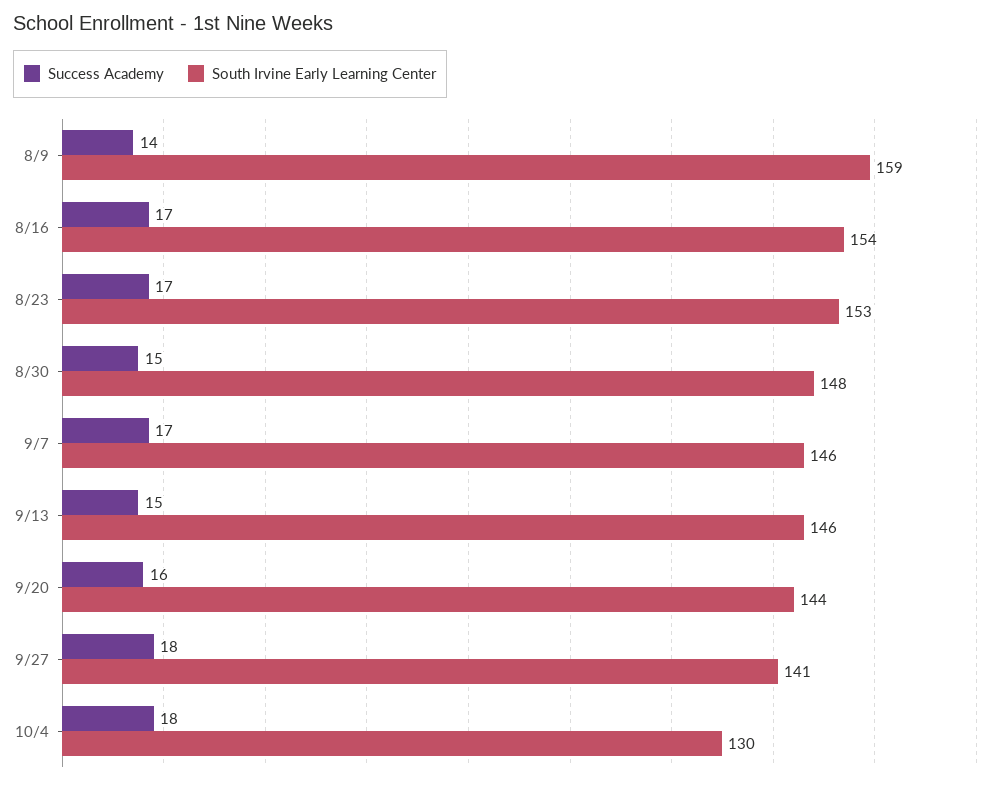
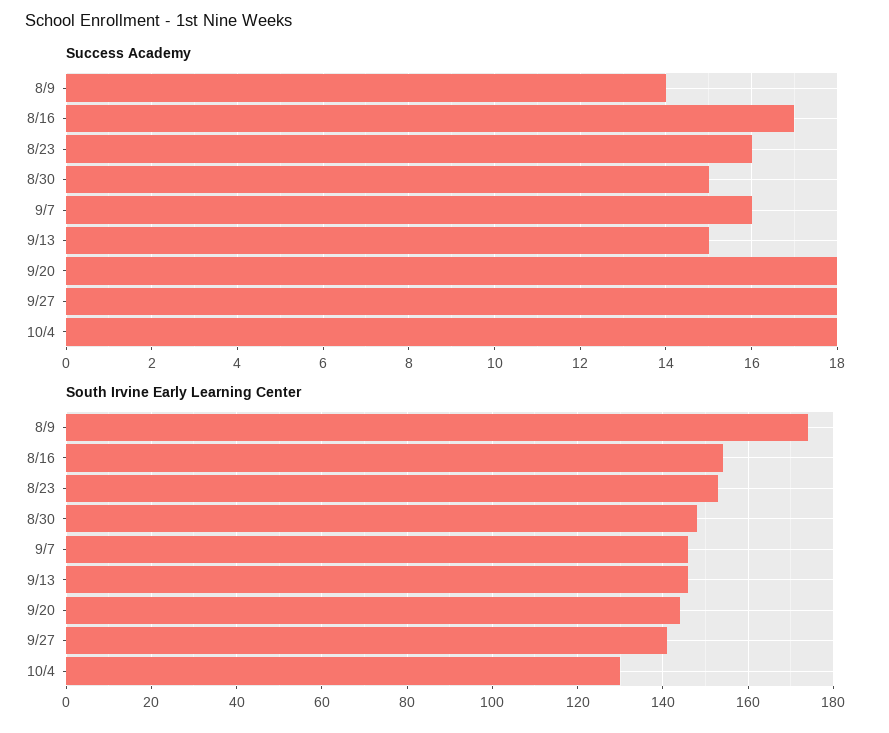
South Irvine Early Learning Center, 8/9: 159 -> 175
Success Academy, 8/23: 17 -> 16
Success Academy, 9/7: 17 -> 16
Success Academy, 9/20: 16 -> 18

